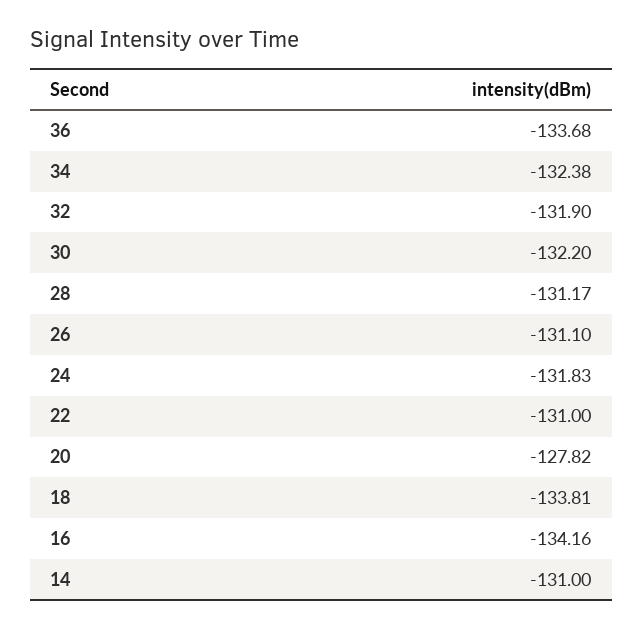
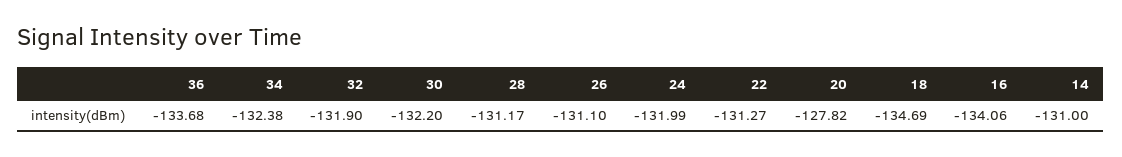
24: -131.83 -> -131.99
22: -131 -> -131.27
18: -133.81 -> -134.69
16: -134.16 -> -134.06

